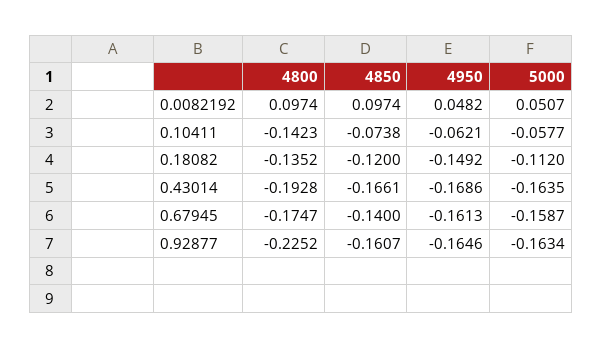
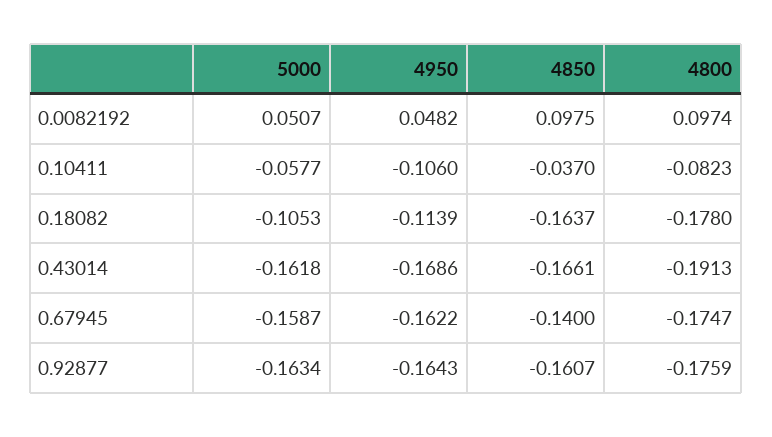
4850, 0.0082192: 0.0974 -> 0.0975
4800, 0.10411: -0.1423 -> -0.0823
4850, 0.10411: -0.0738 -> -0.037
4950, 0.10411: -0.0621 -> -0.106
4800, 0.18082: -0.1352 -> -0.178
4850, 0.18082: -0.12 -> -0.1637
4950, 0.18082: -0.1492 -> -0.1139
5000, 0.18082: -0.112 -> -0.1053
4800, 0.43014: -0.1928 -> -0.1913
5000, 0.43014: -0.1635 -> -0.1618
4950, 0.67945: -0.1613 -> -0.1622
4800, 0.92877: -0.2252 -> -0.1759
4950, 0.92877: -0.1646 -> -0.1643

